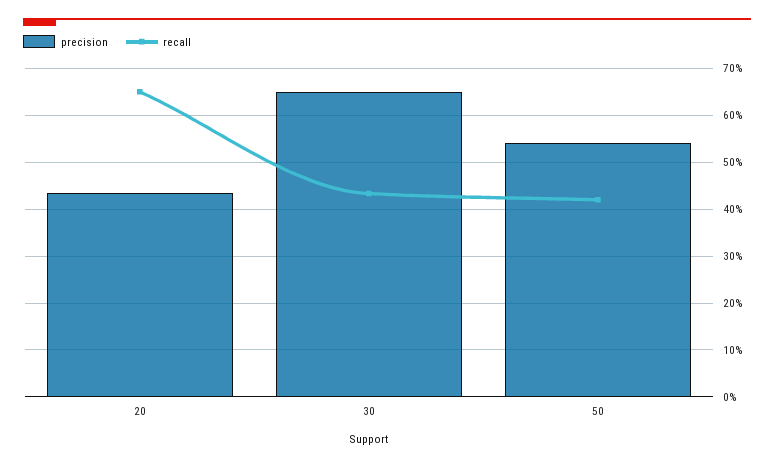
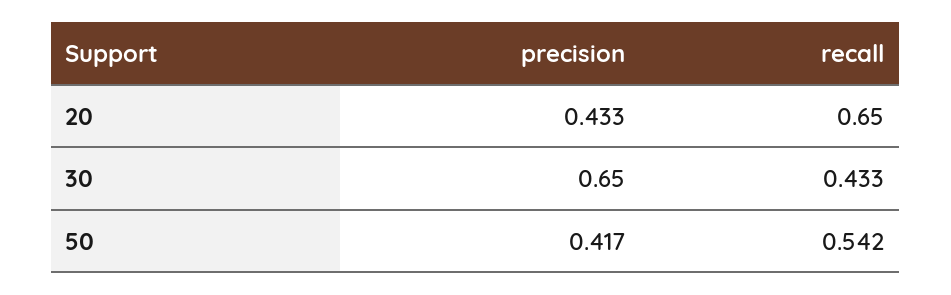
precision, 50: 0.54 -> 0.417
recall, 50: 0.42 -> 0.542

